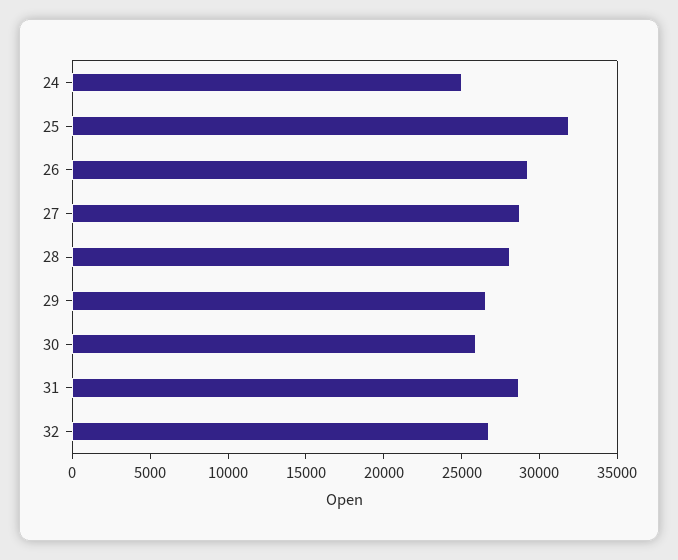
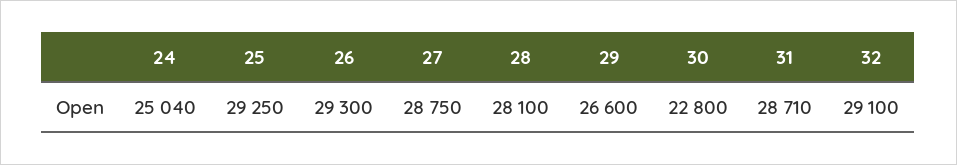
25: 32000 -> 29250
30: 26000 -> 22800
32: 27000 -> 29100

